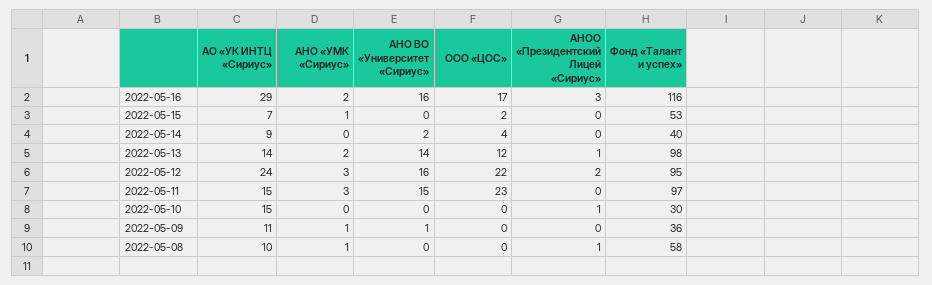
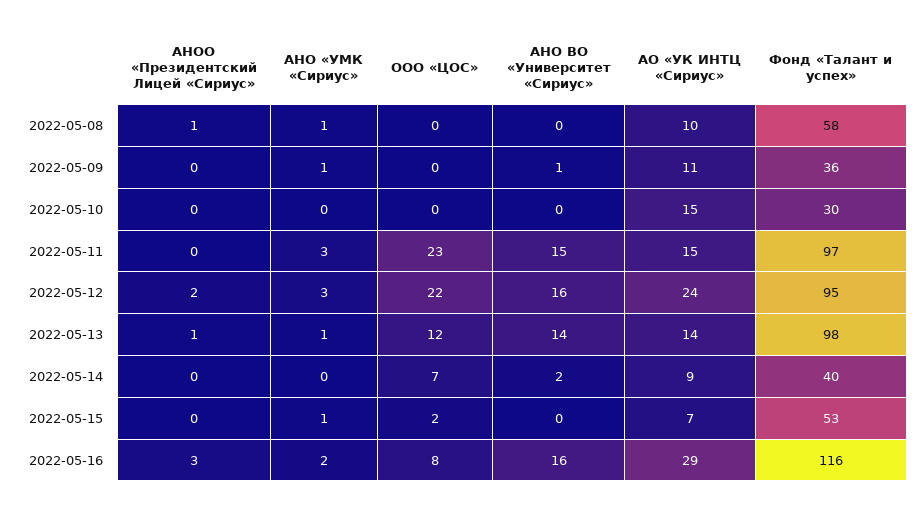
ООО «ЦОС», 2022-05-16: 17 -> 8
ООО «ЦОС», 2022-05-14: 4 -> 7
АНО «УМК «Сириус», 2022-05-13: 2 -> 1
АНОО «Президентский Лицей «Сириус», 2022-05-10: 1 -> 0

